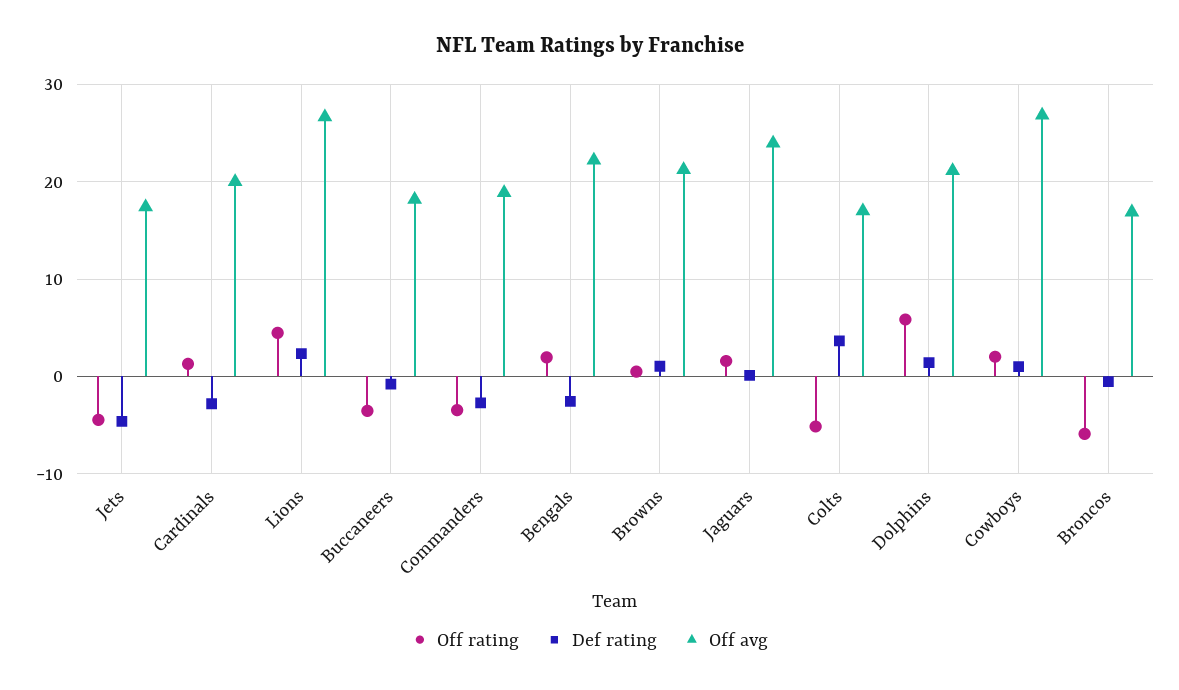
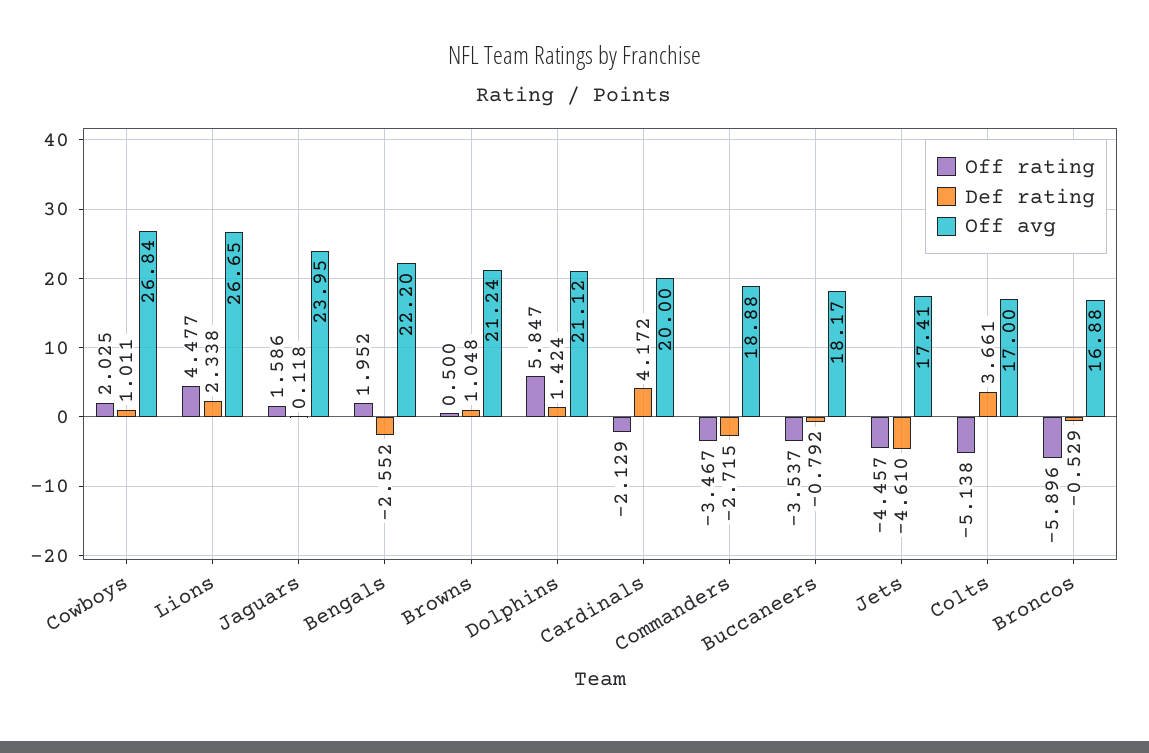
Off rating, Cardinals: 1 -> -2.129
Def rating, Cardinals: -3 -> 4.172

